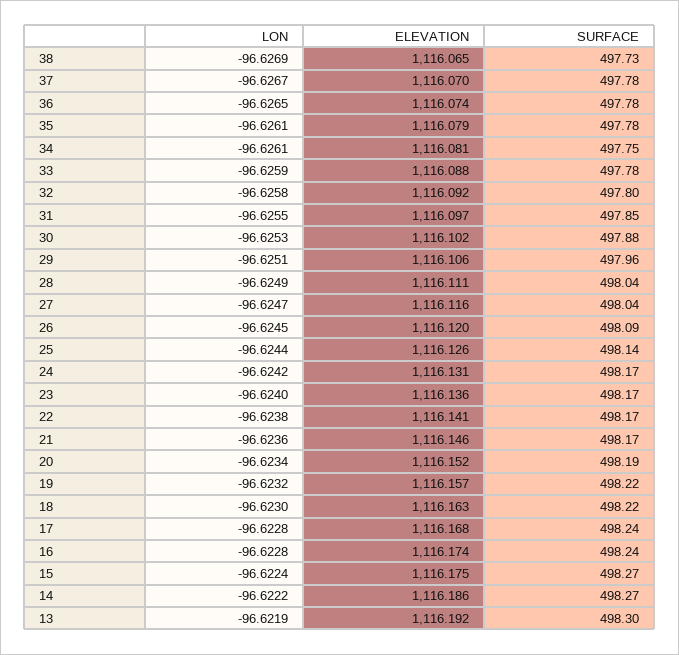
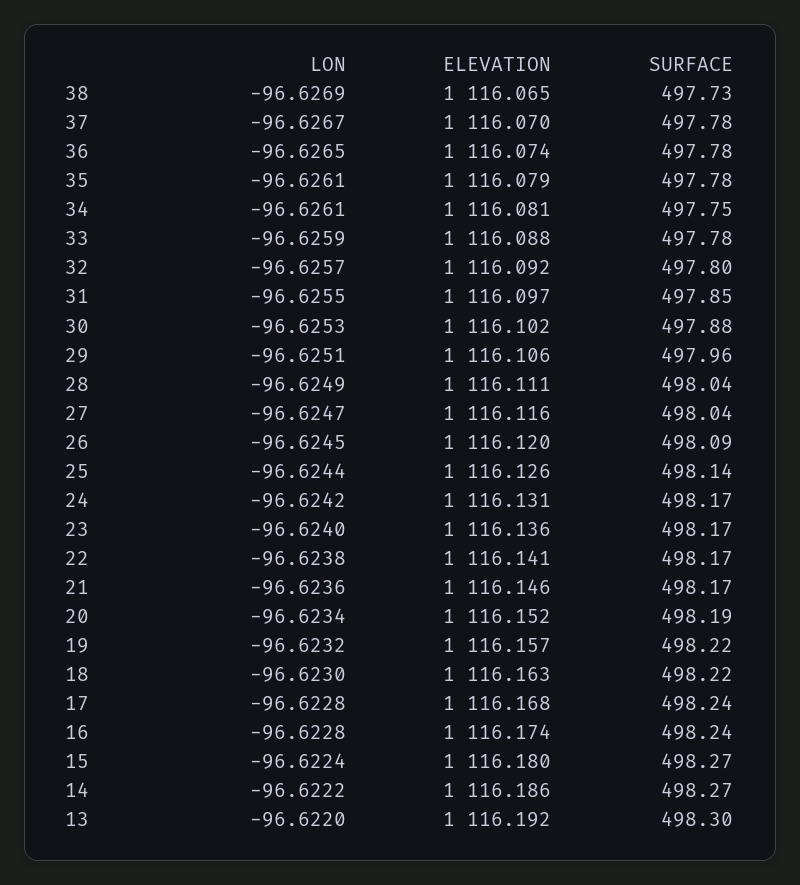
LON, 32: -96.6258 -> -96.6257
ELEVATION, 15: 1116.175 -> 1116.18
LON, 13: -96.6219 -> -96.622

